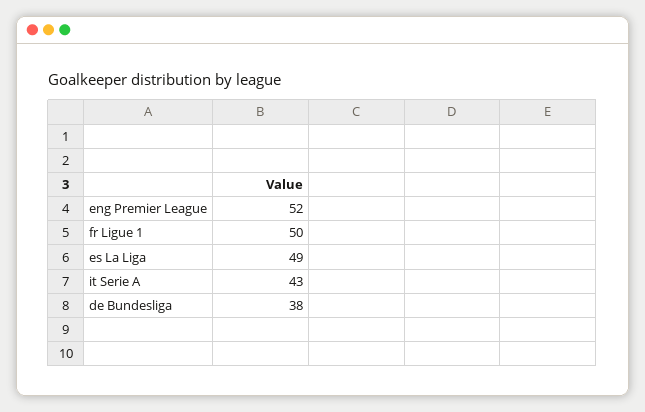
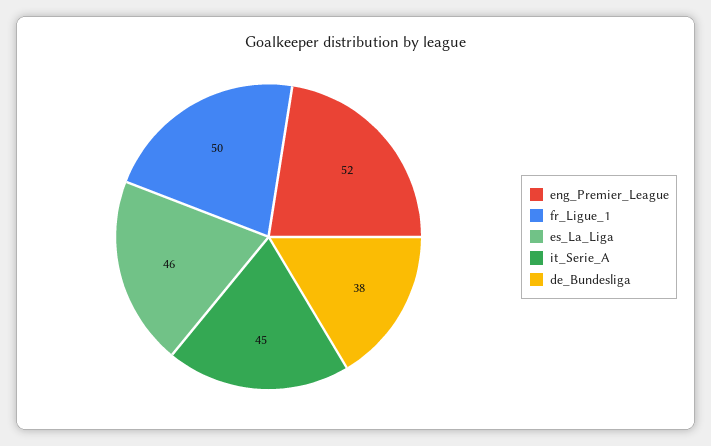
es La Liga: 49 -> 46
it Serie A: 43 -> 45

